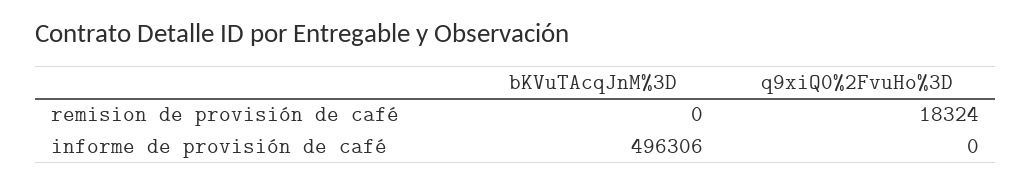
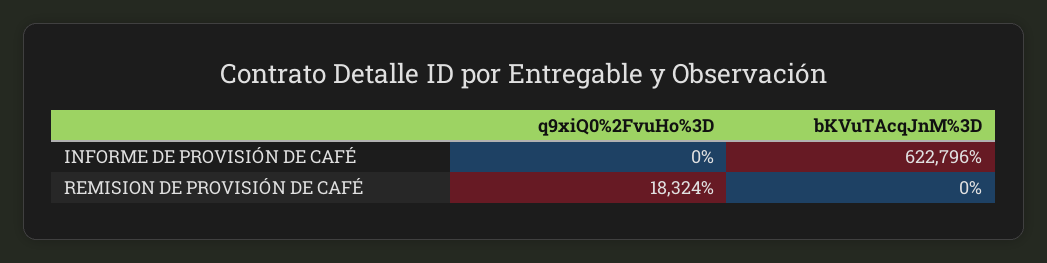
bKVuTAcqJnM%3D, informe de provisión de café: 496306 -> 622796

